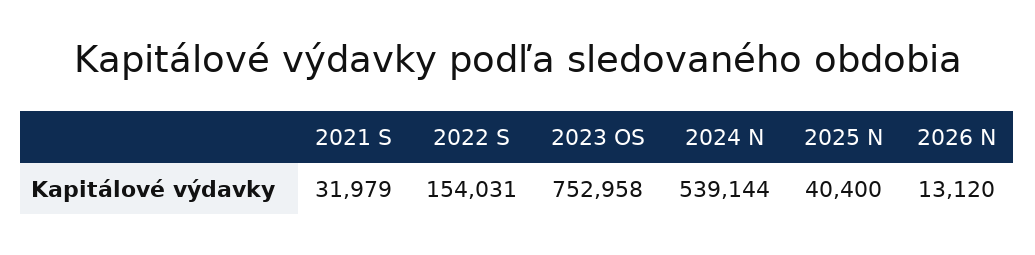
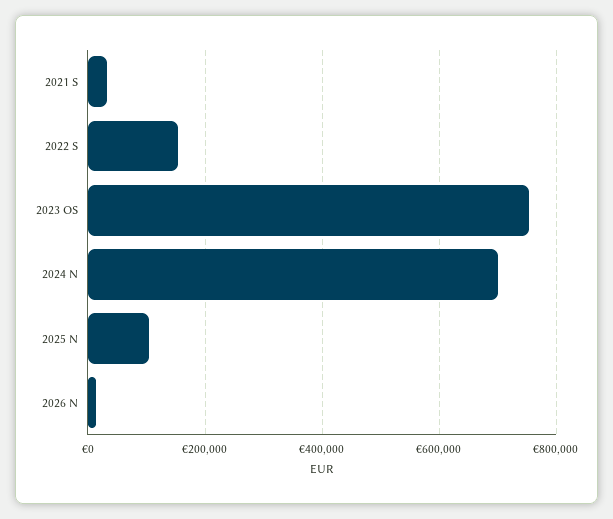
2024 N: 539144 -> 700000
2025 N: 40400 -> 100000

